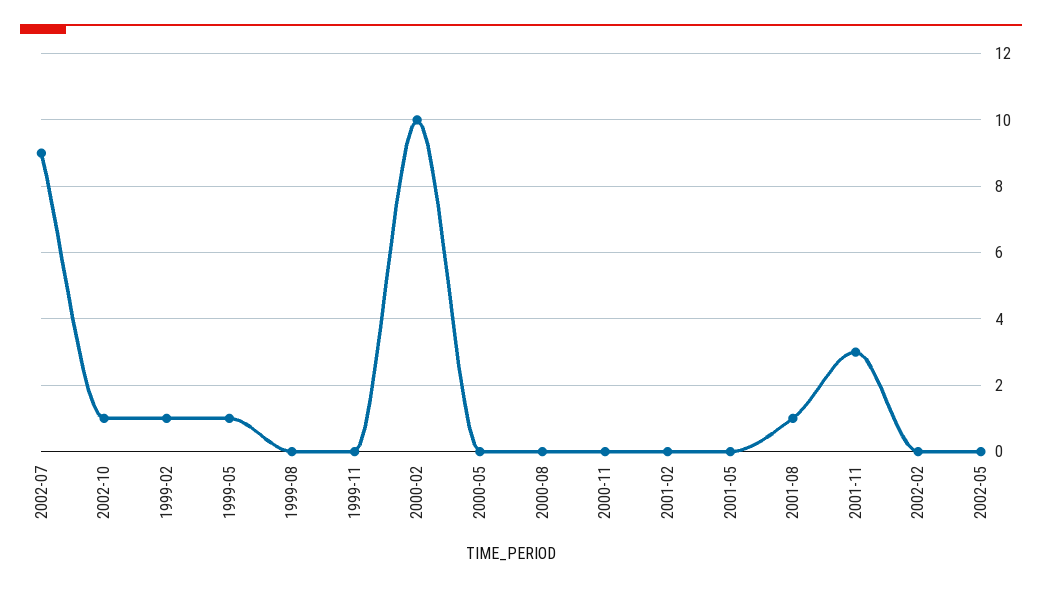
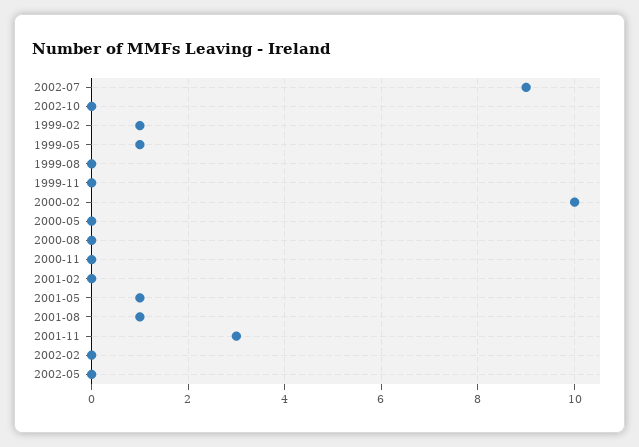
2002-10: 1 -> 0
2001-05: 0 -> 1

